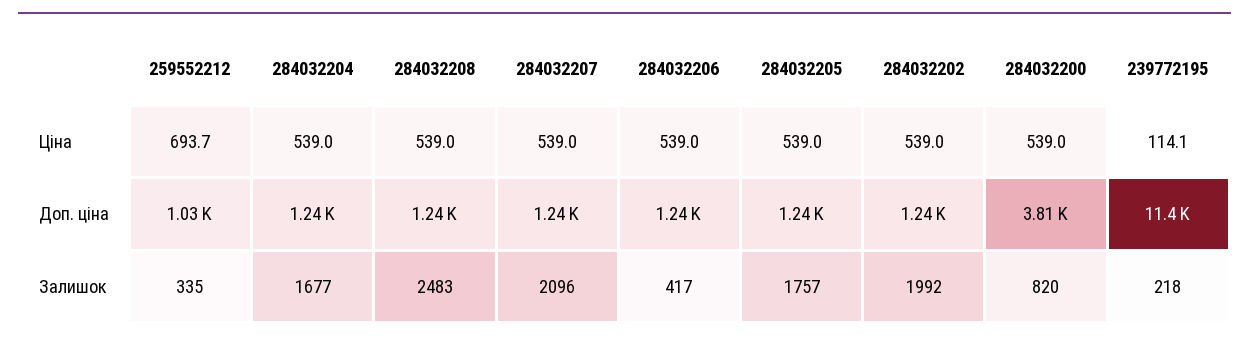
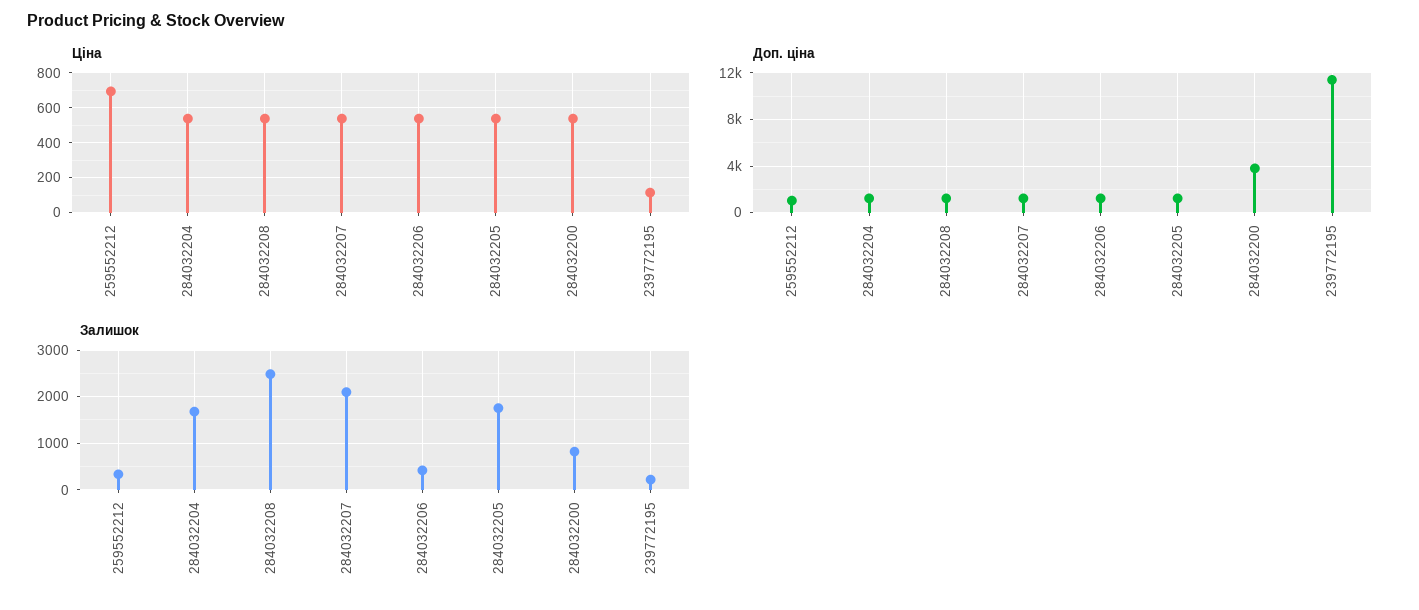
Ціна, 284032202: 539 -> none
Доп. ціна, 284032202: 1240 -> none
Залишок, 284032202: 1992 -> none

